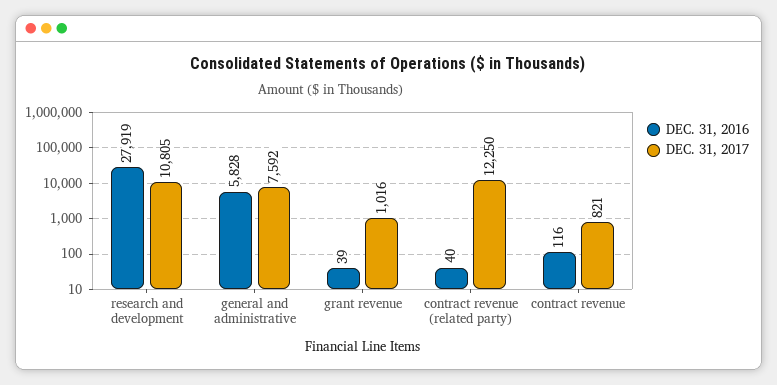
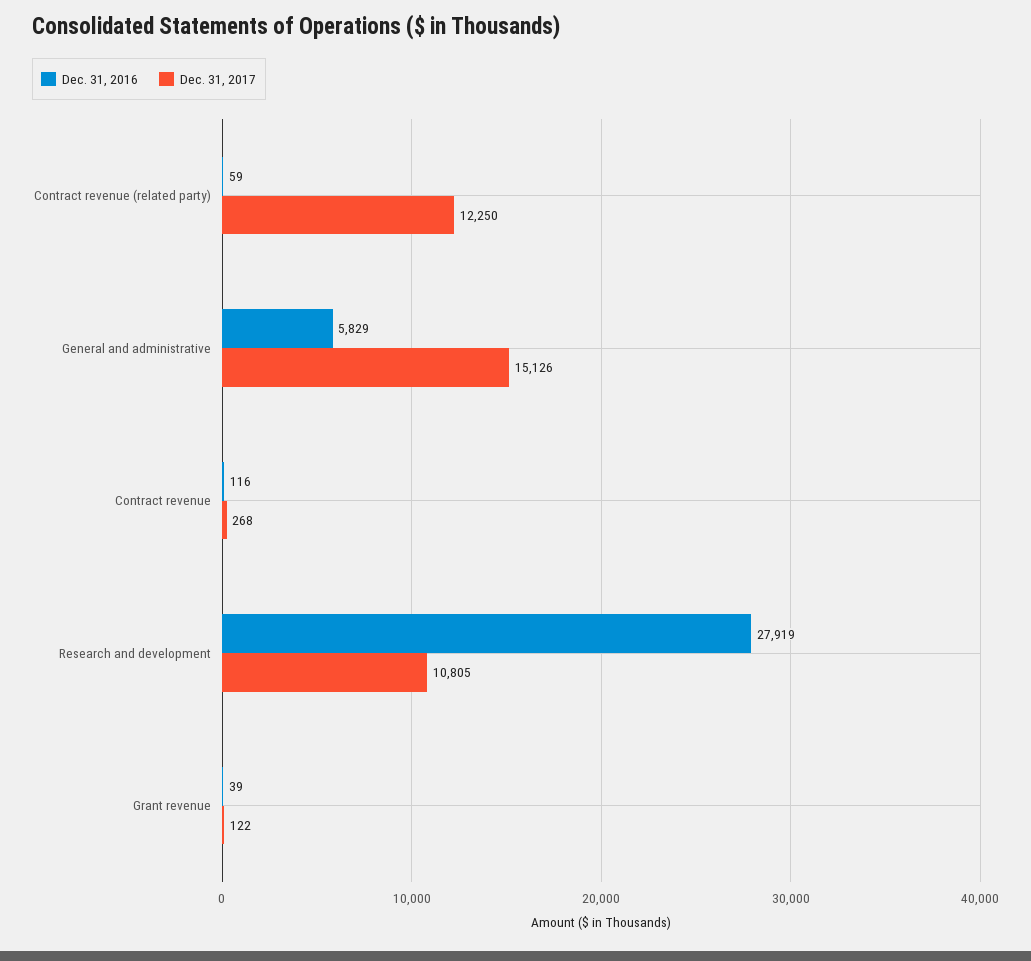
DEC. 31, 2016, general and administrative: 5828 -> 5829
DEC. 31, 2017, general and administrative: 7592 -> 15126
DEC. 31, 2017, grant revenue: 1016 -> 122
DEC. 31, 2016, contract revenue (related party): 40 -> 59
DEC. 31, 2017, contract revenue: 821 -> 268

